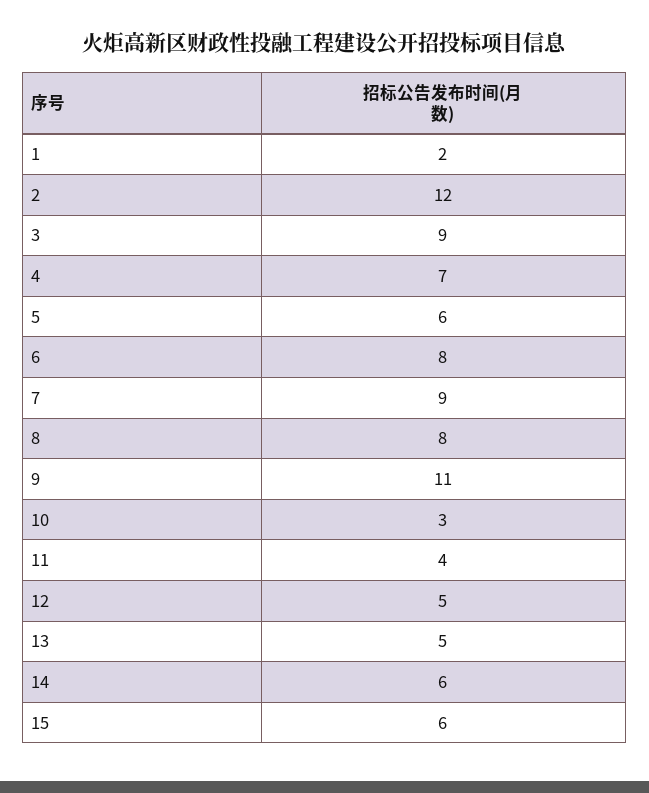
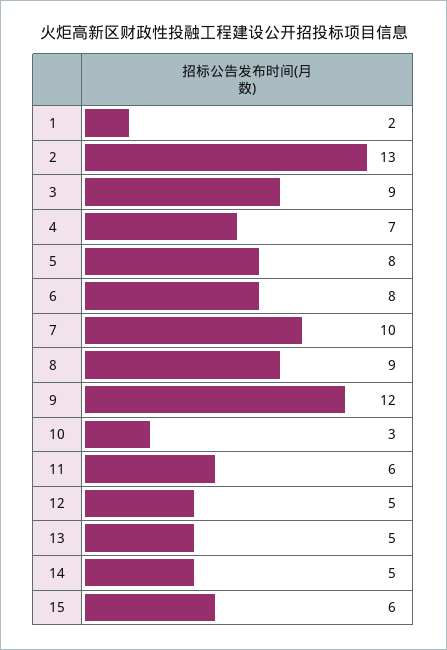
2: 12 -> 13
5: 6 -> 8
7: 9 -> 10
8: 8 -> 9
9: 11 -> 12
11: 4 -> 6
14: 6 -> 5

